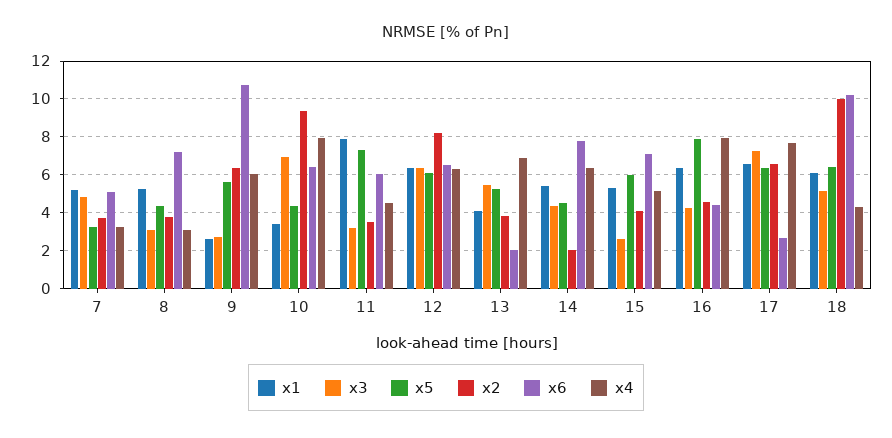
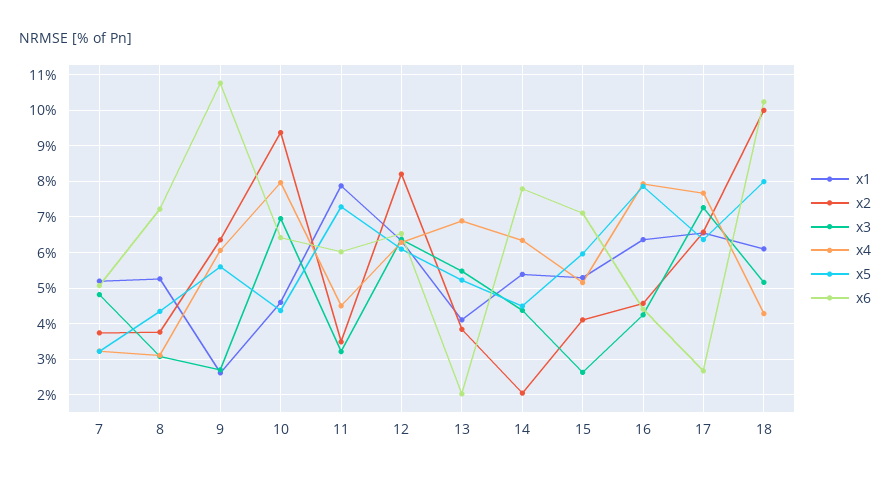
x1, 10: 3.5 -> 4.6
x5, 18: 6.5 -> 8

